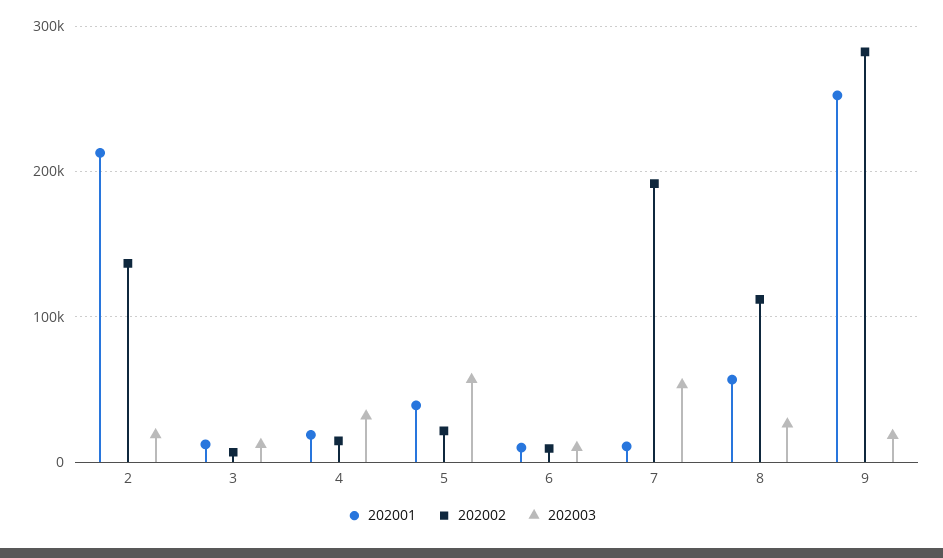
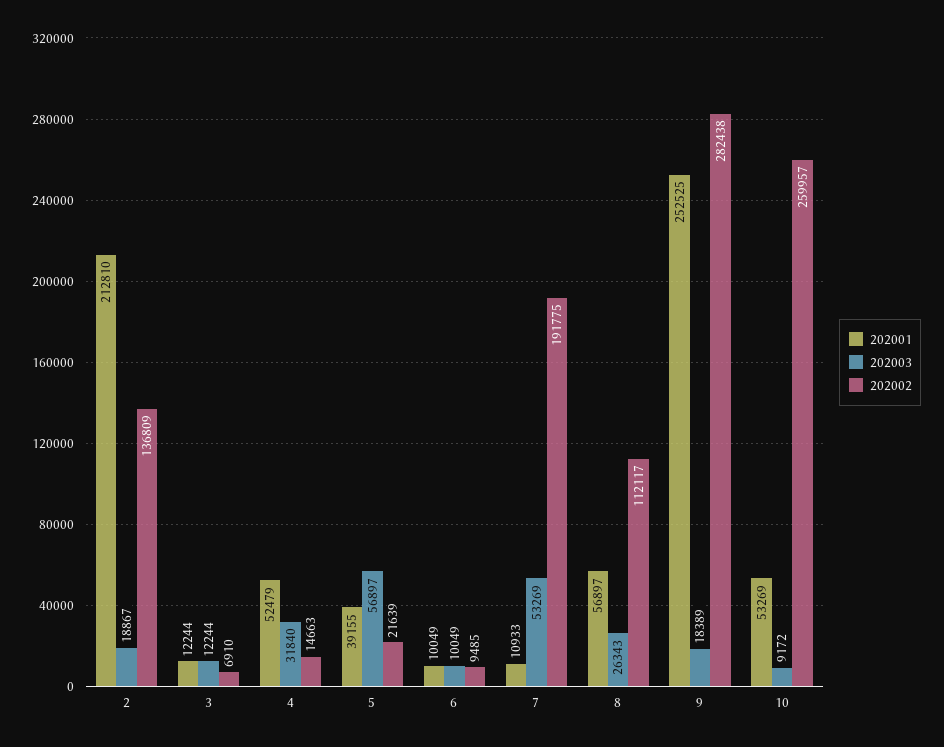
202001, 4: 20000 -> 52479
202001, 10: none -> 53269
202003, 10: none -> 9172
202002, 10: none -> 259957

